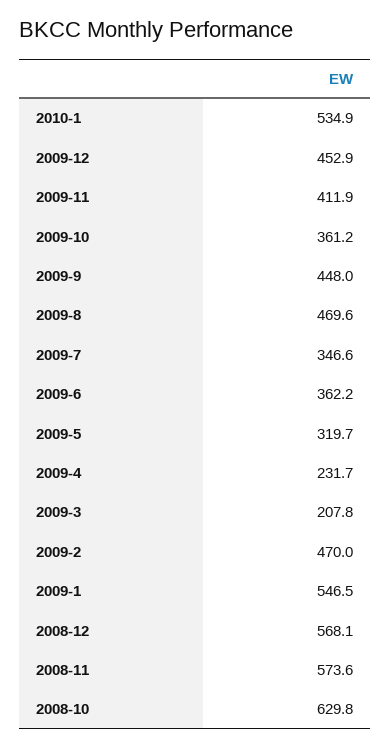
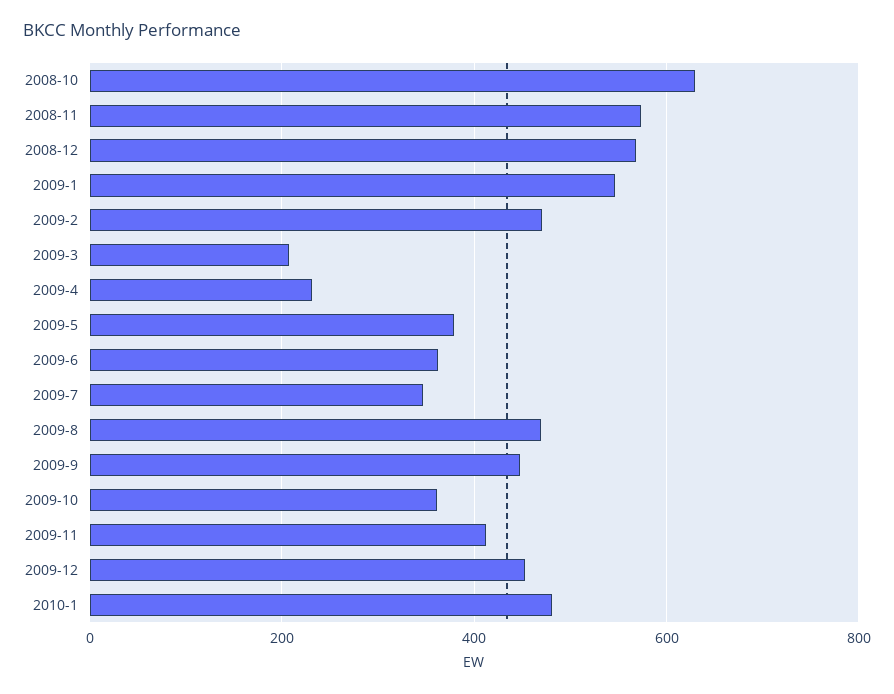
2010-1: 534.9 -> 480
2009-5: 319.7 -> 380

